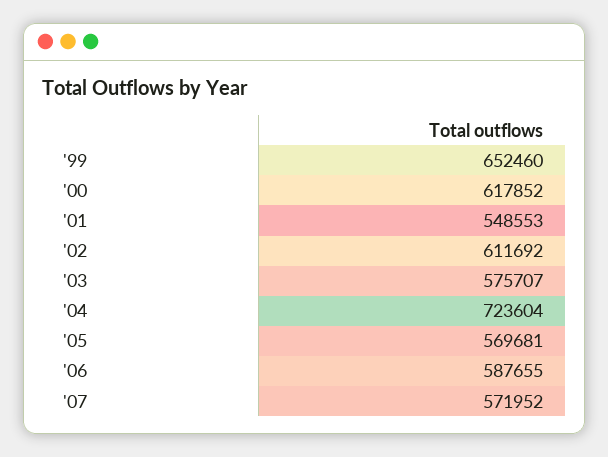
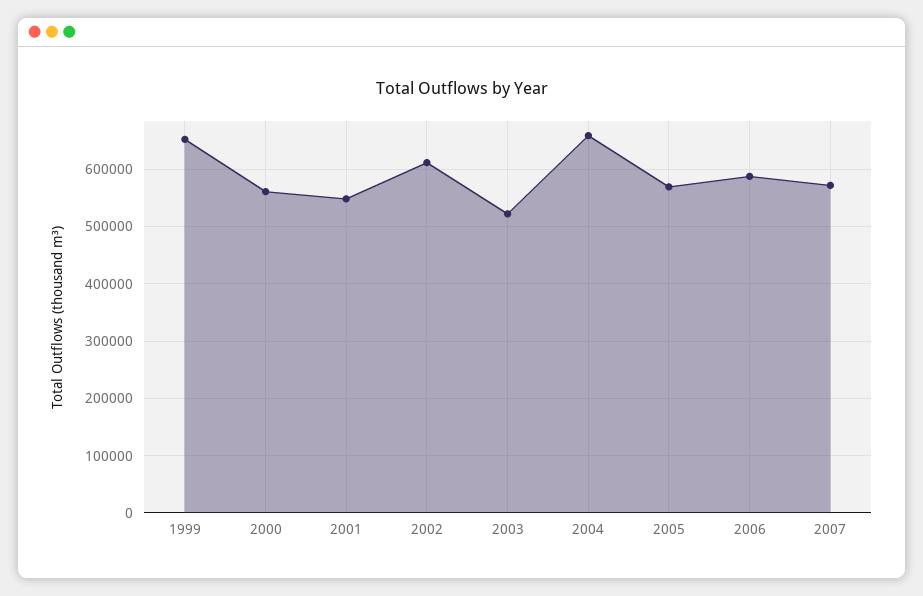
'00: 617852 -> 560000
'03: 575707 -> 520000
'04: 723604 -> 660000

